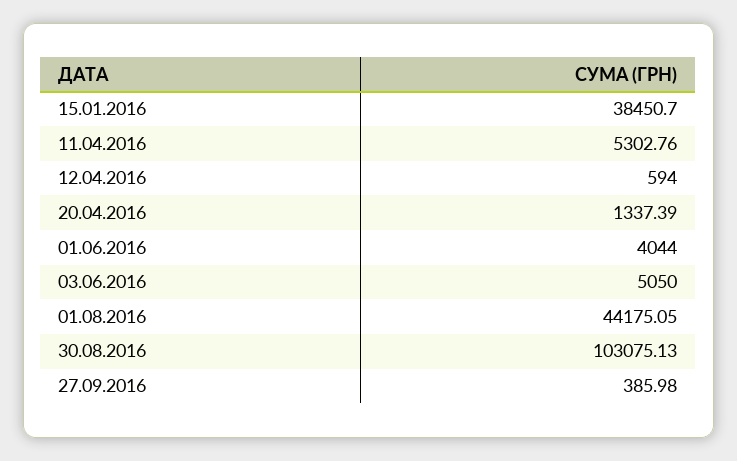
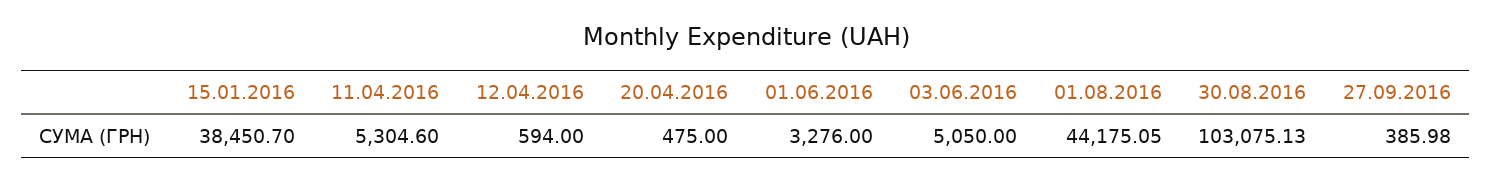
11.04.2016: 5302.76 -> 5304.6
20.04.2016: 1337.39 -> 475
01.06.2016: 4044 -> 3276

